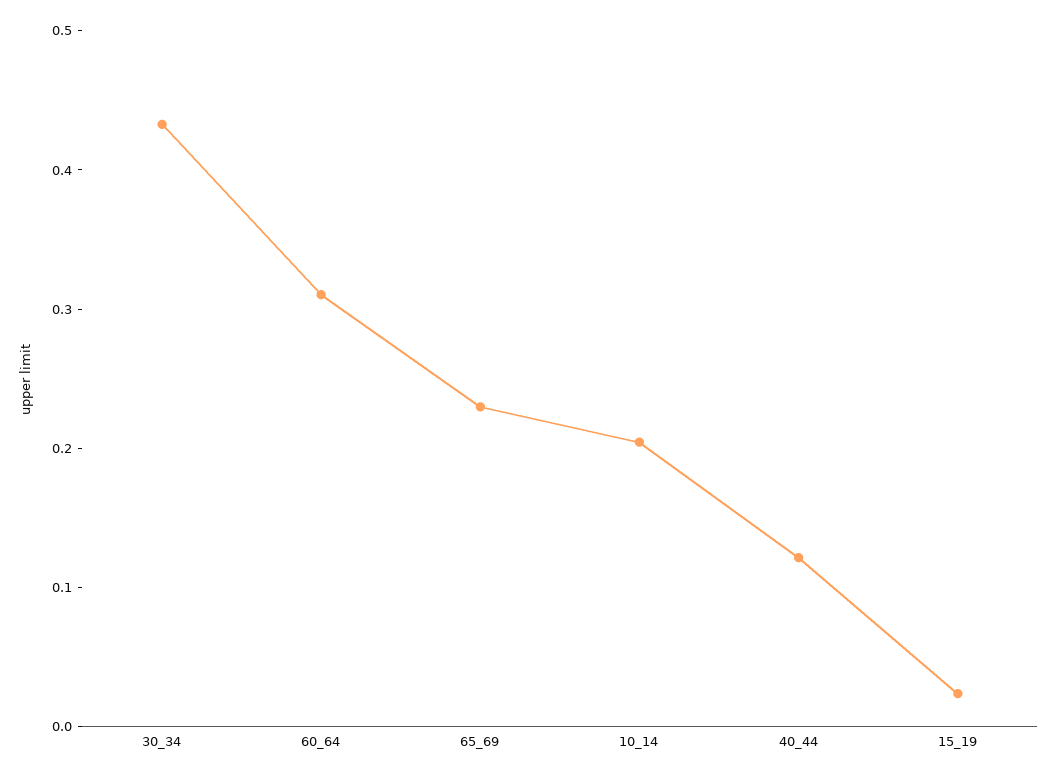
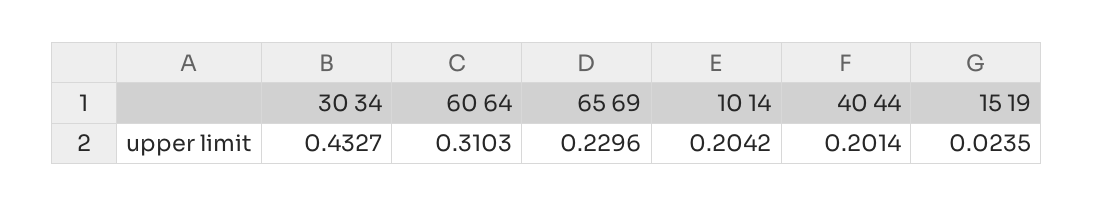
40_44: 0.12 -> 0.2014

